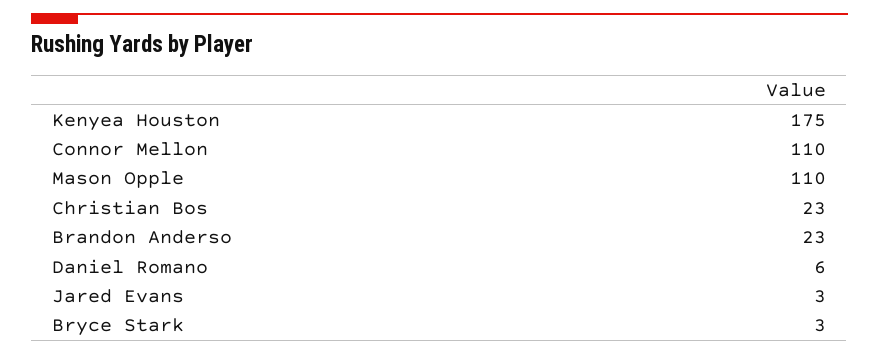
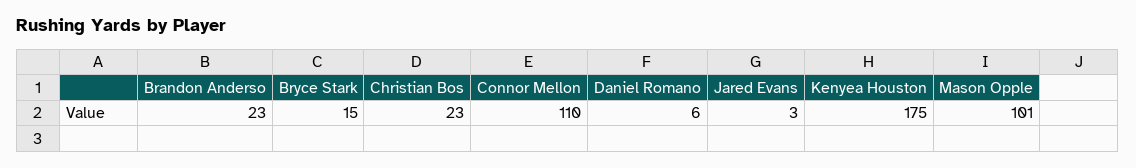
Mason Opple: 110 -> 101
Bryce Stark: 3 -> 15

